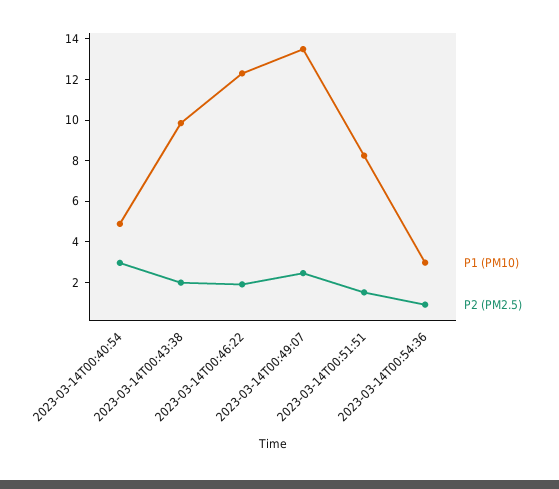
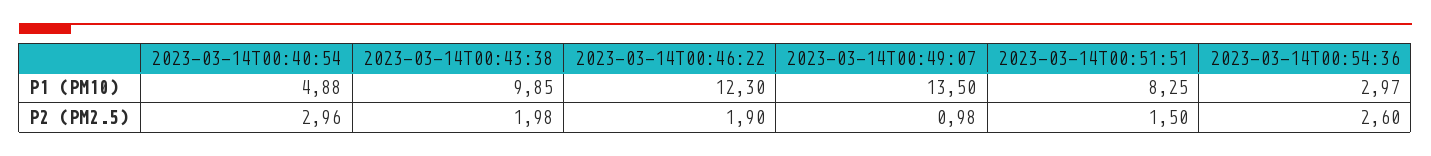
P2 (PM2.5), 2023-03-14T00:49:07: 2.5 -> 0.98
P2 (PM2.5), 2023-03-14T00:54:36: 1 -> 2.6

